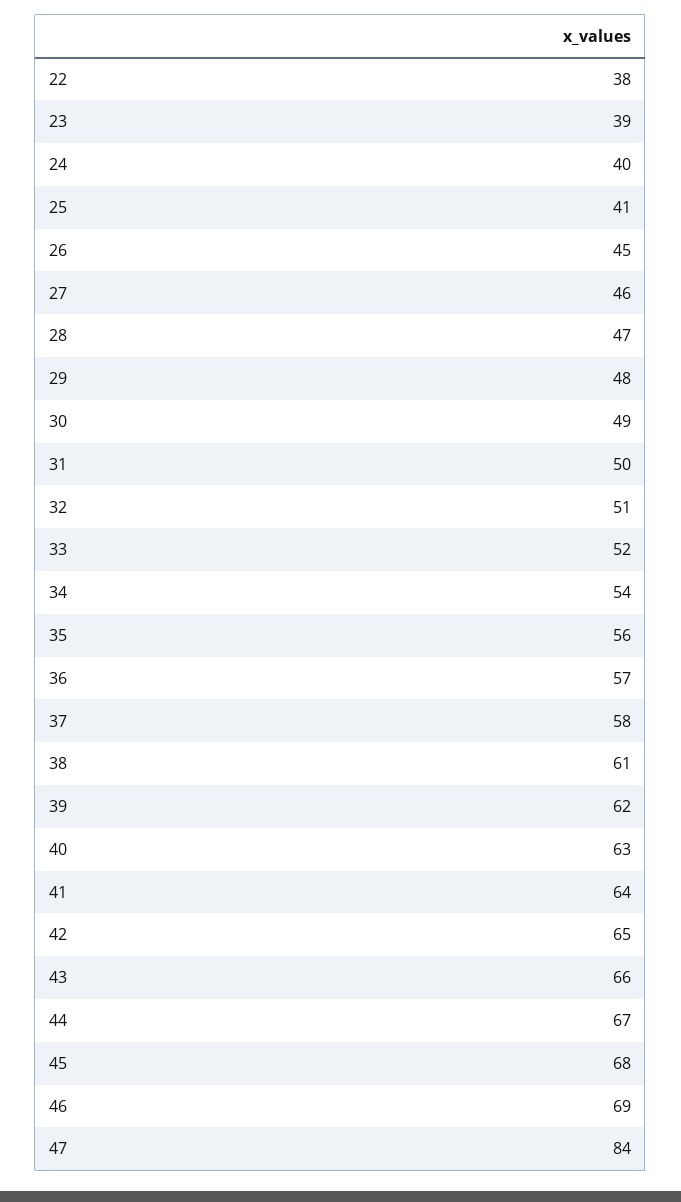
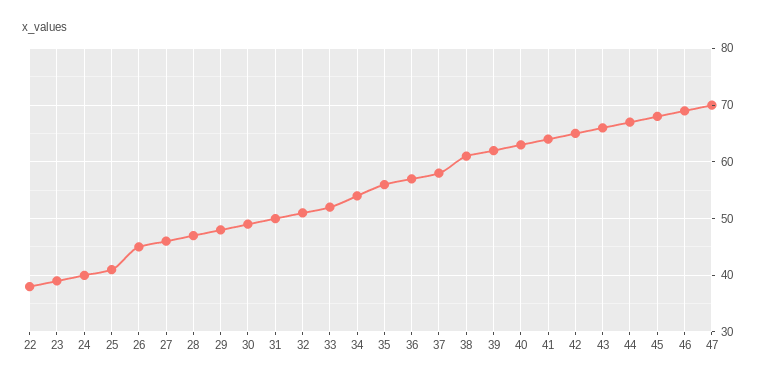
47: 84 -> 70

